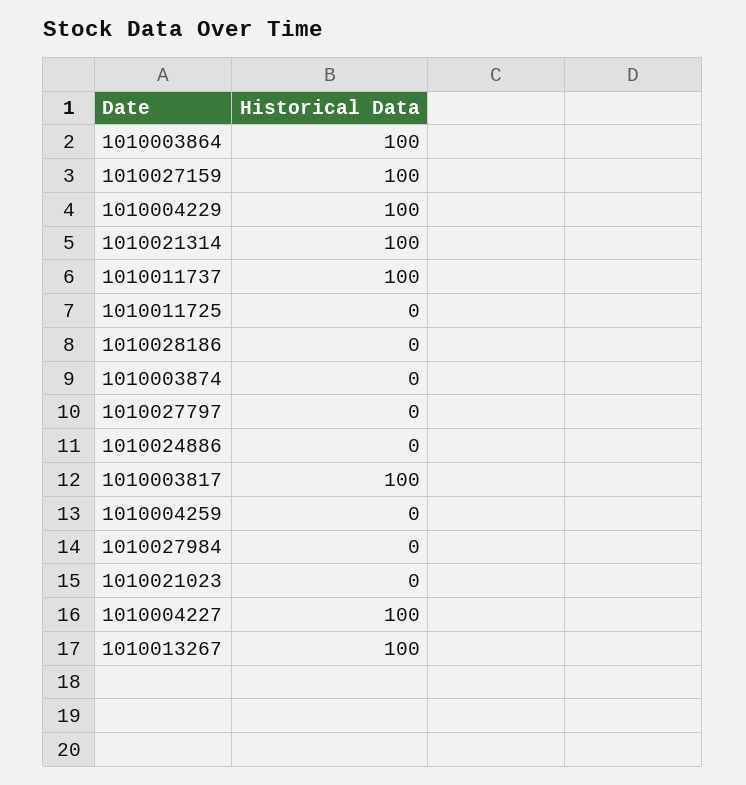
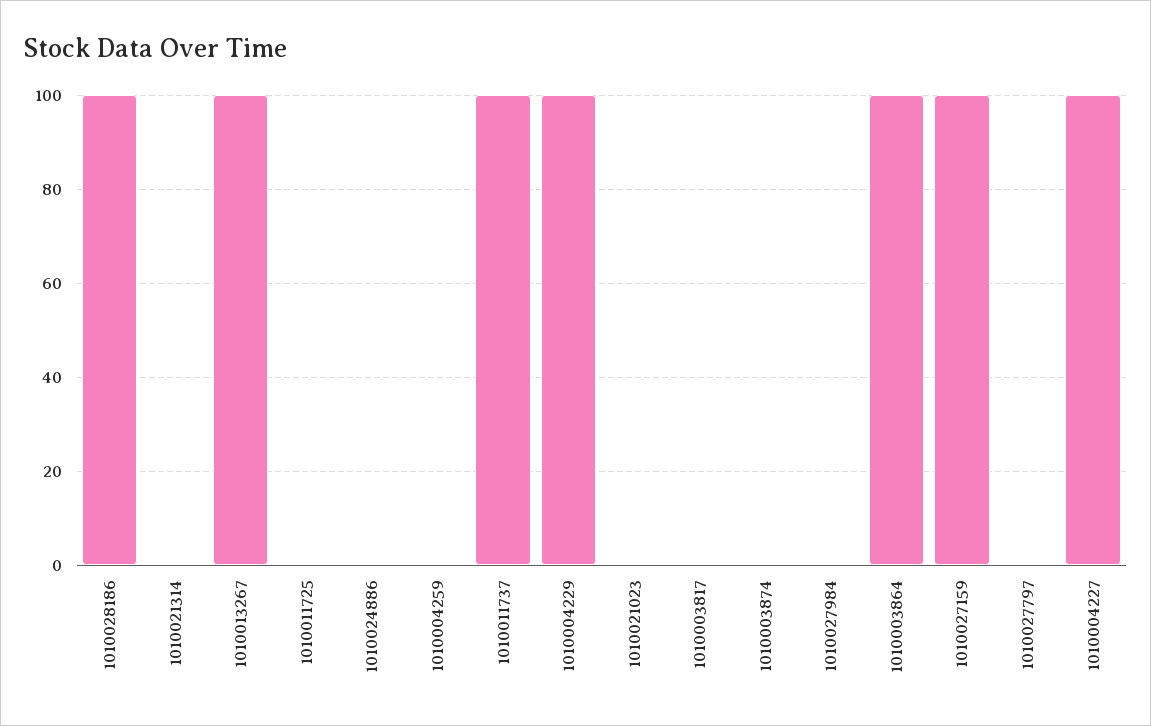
1010021314: 100 -> 0
1010028186: 0 -> 100
1010003817: 100 -> 0

